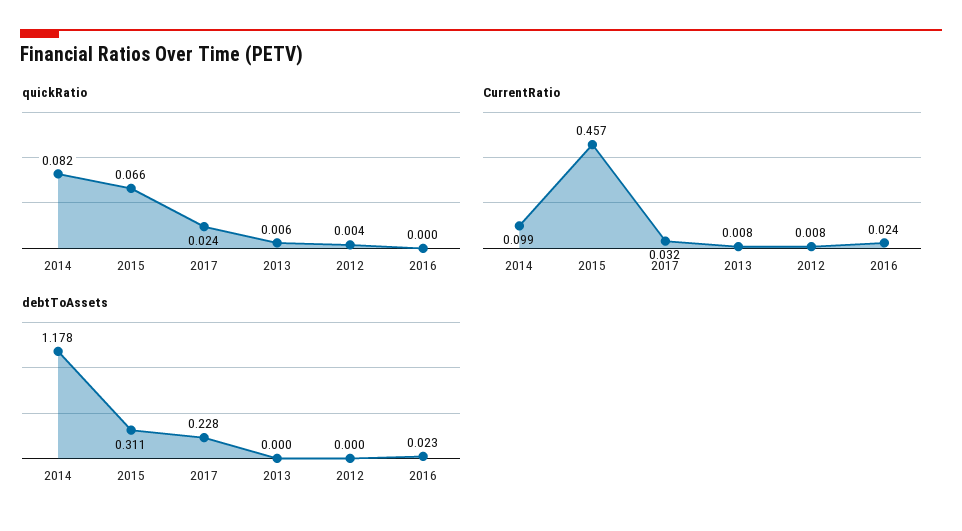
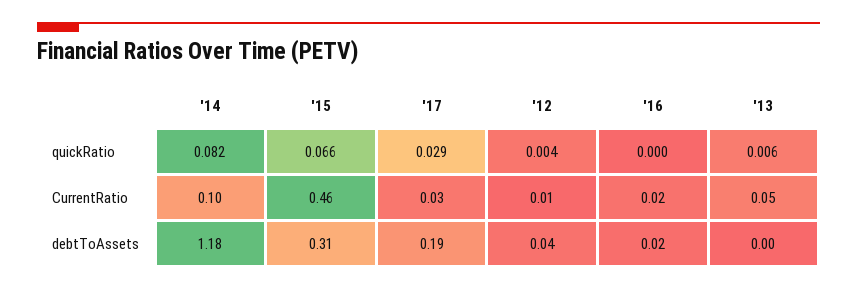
quickRatio, 2017: 0.024 -> 0.029
CurrentRatio, 2013: 0.008 -> 0.05
debtToAssets, 2017: 0.228 -> 0.19
debtToAssets, 2012: 0 -> 0.04

